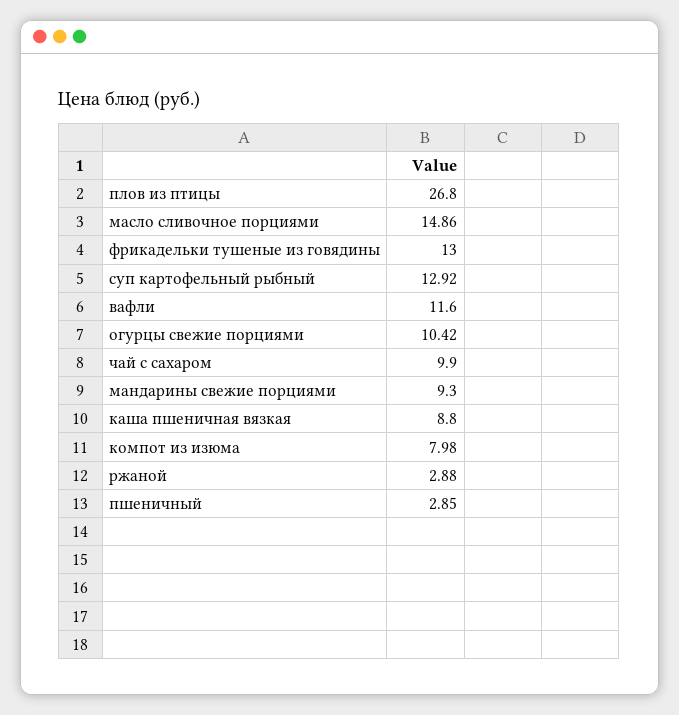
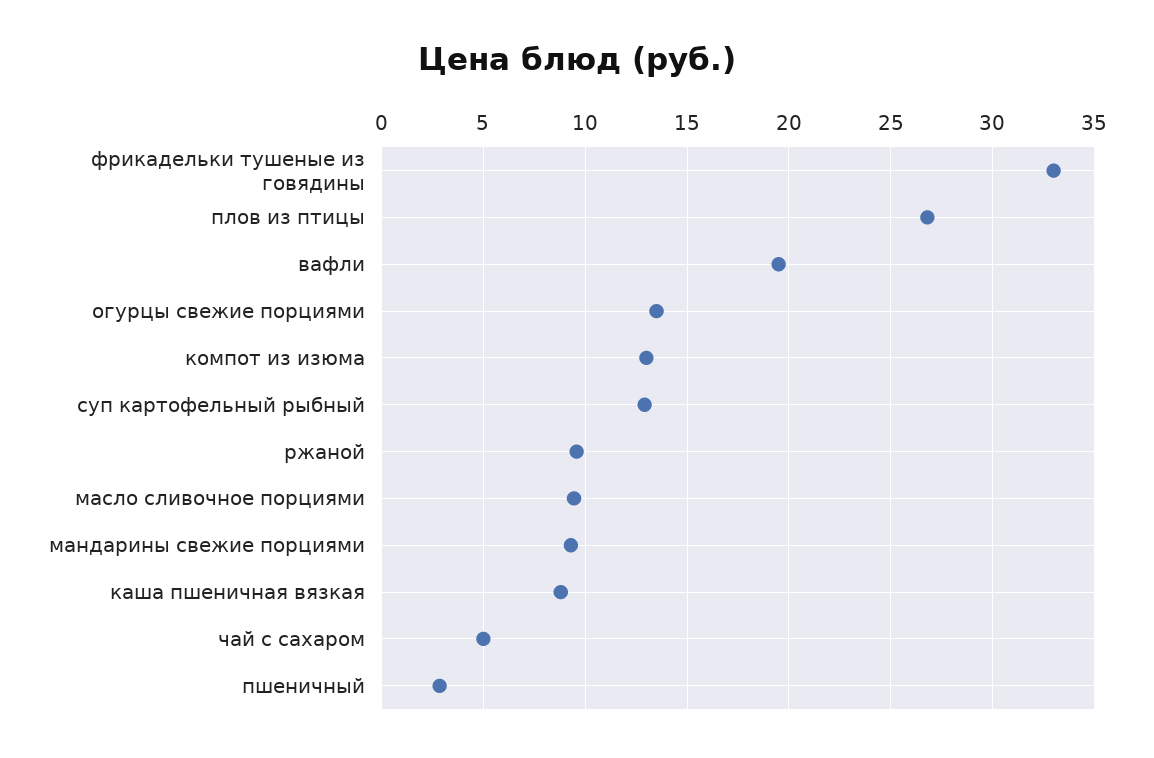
масло сливочное порциями: 14.86 -> 9.5
фрикадельки тушеные из говядины: 13 -> 33
вафли: 11.6 -> 19.5
огурцы свежие порциями: 10.42 -> 13.5
чай с сахаром: 9.9 -> 5
компот из изюма: 7.98 -> 13
ржаной: 2.88 -> 9.5

